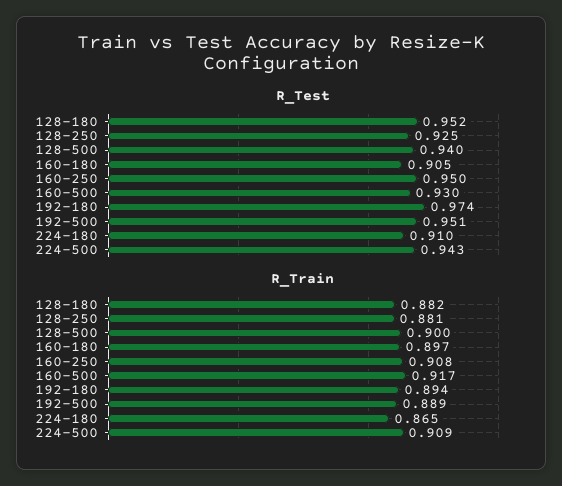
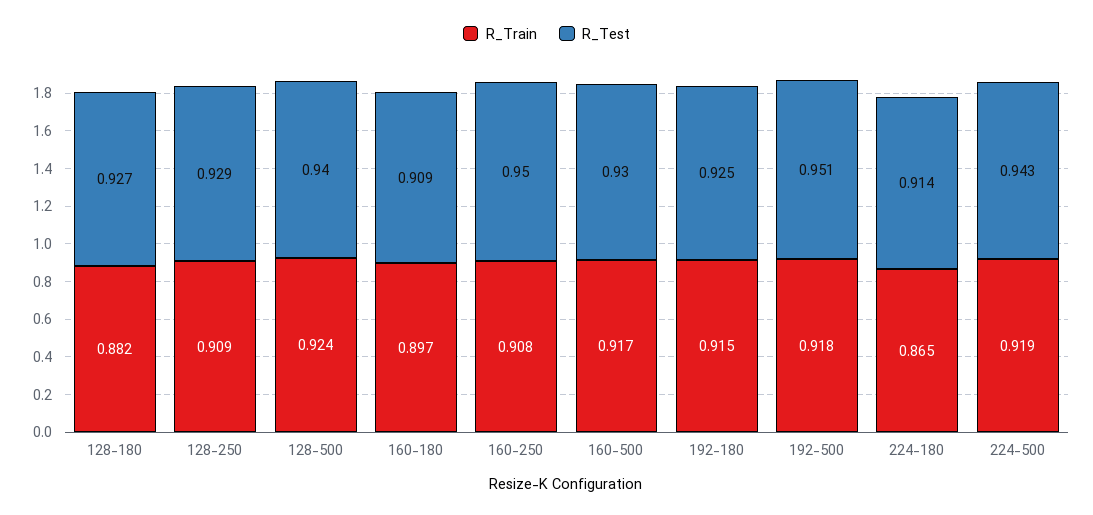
R_Test, 128-180: 0.952 -> 0.927
R_Test, 128-250: 0.925 -> 0.929
R_Test, 160-180: 0.905 -> 0.909
R_Test, 192-180: 0.974 -> 0.925
R_Test, 224-180: 0.91 -> 0.914
R_Train, 128-250: 0.881 -> 0.909
R_Train, 128-500: 0.9 -> 0.924
R_Train, 192-180: 0.894 -> 0.915
R_Train, 192-500: 0.889 -> 0.918
R_Train, 224-500: 0.909 -> 0.919

